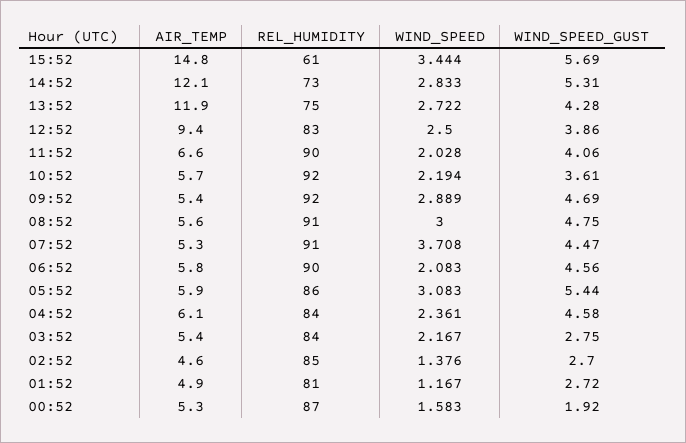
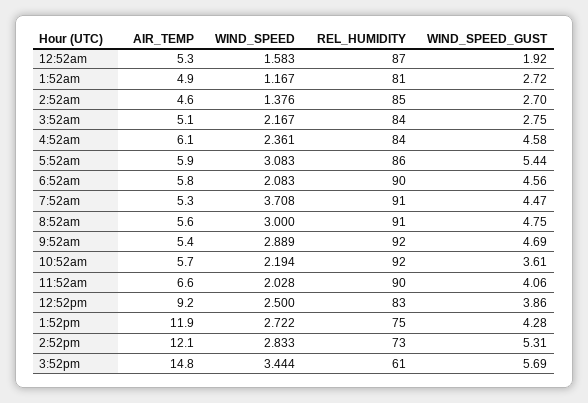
AIR_TEMP, 12:52: 9.4 -> 9.2
AIR_TEMP, 03:52: 5.4 -> 5.1

